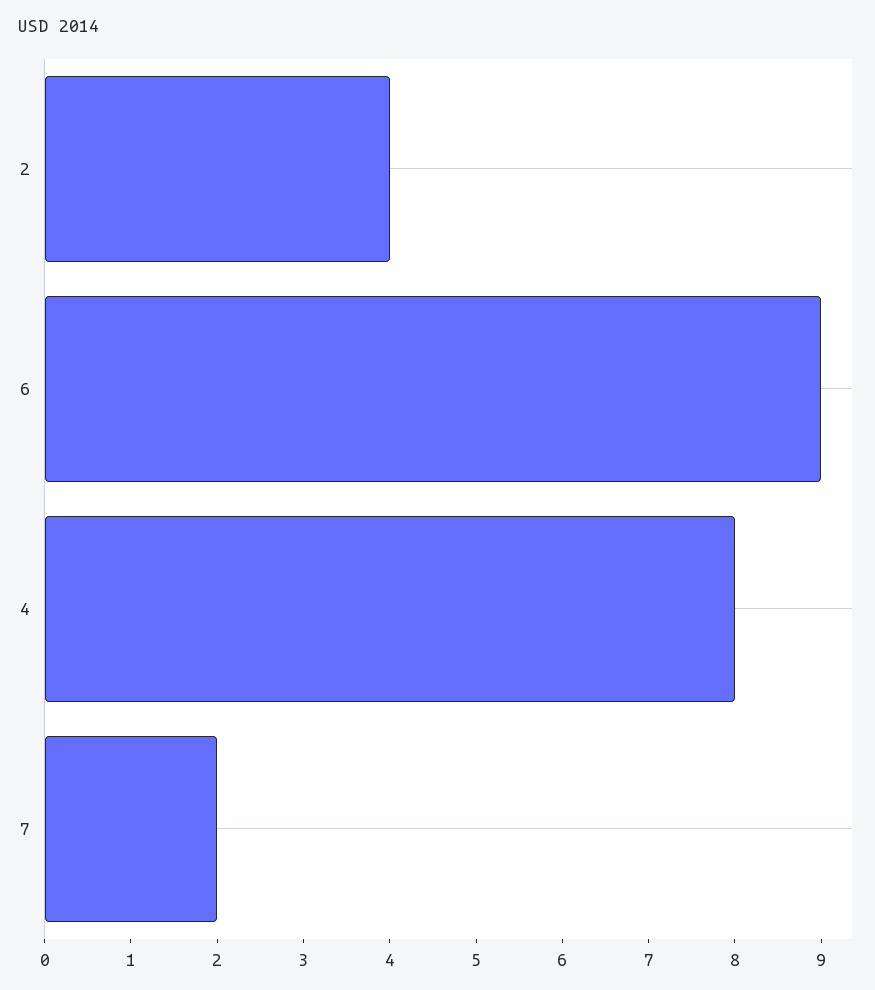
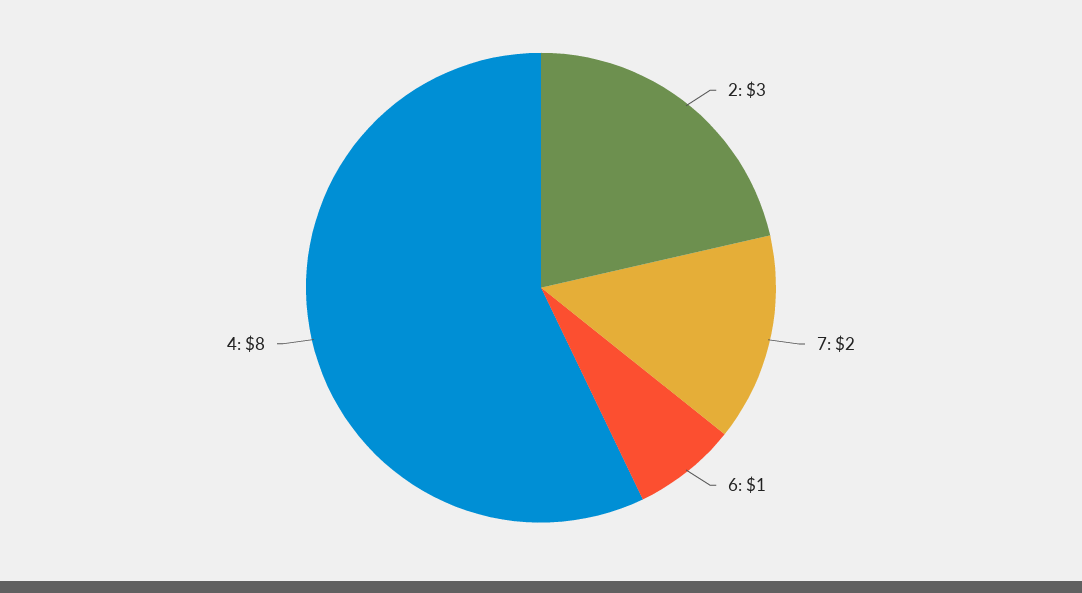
2: 4 -> 3
6: 9 -> 1

